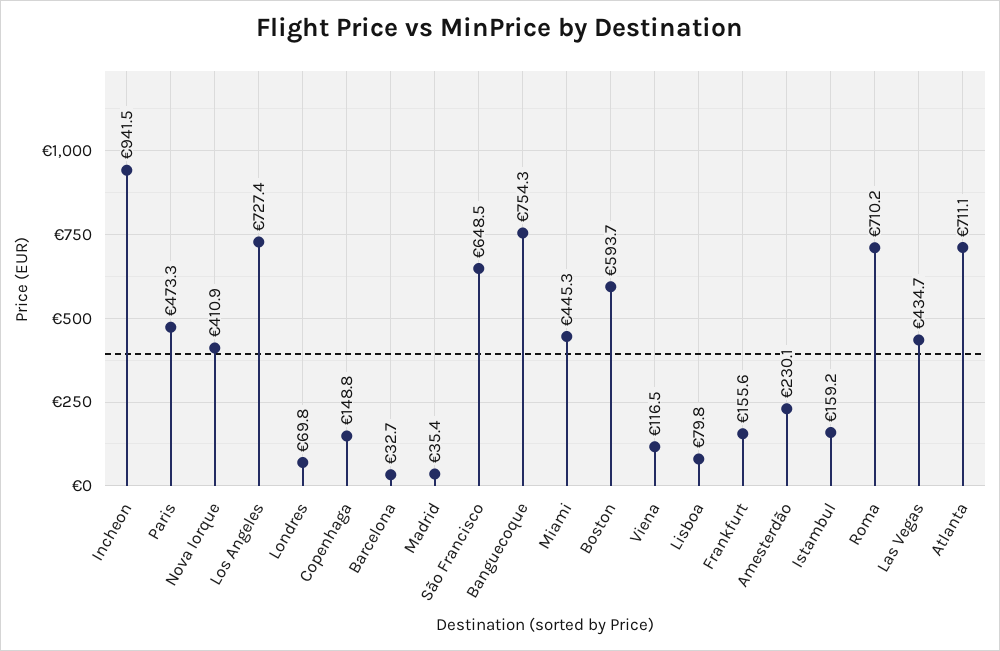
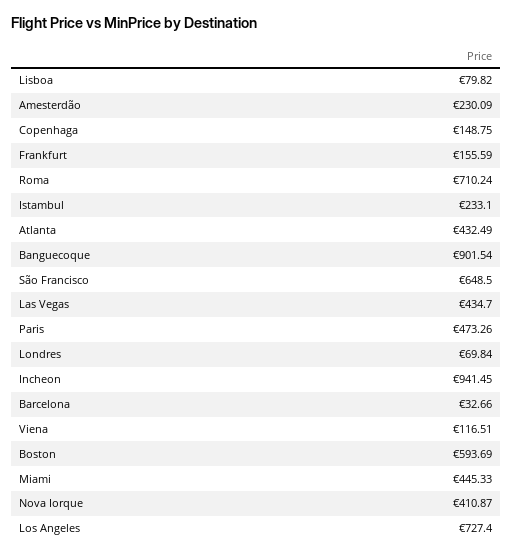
Madrid: 35.4 -> none
Banguecoque: 754.3 -> 901.54
Istambul: 159.2 -> 233.1
Atlanta: 711.1 -> 432.49

